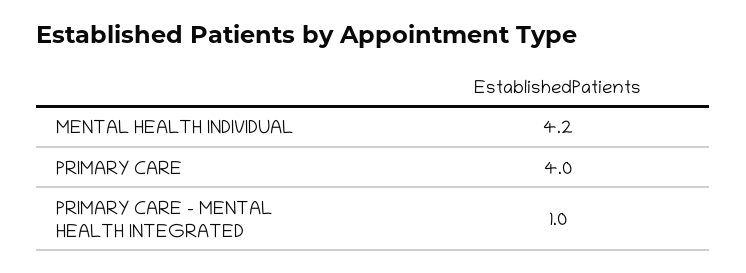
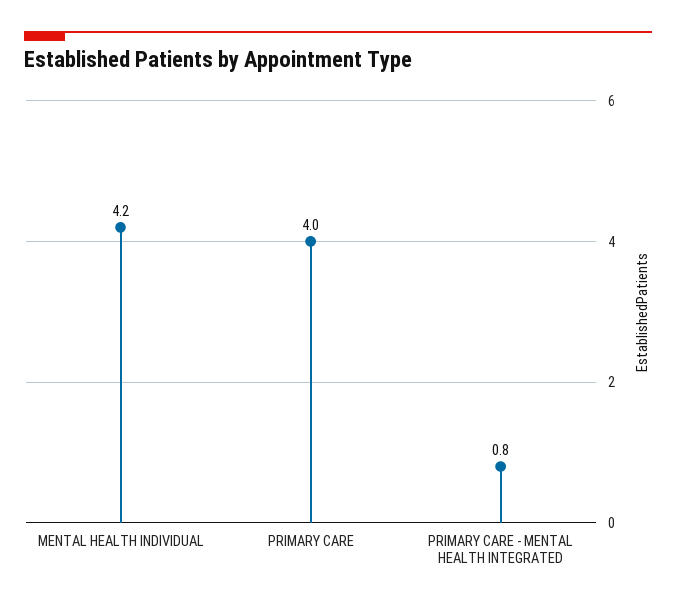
PRIMARY CARE - MENTAL HEALTH INTEGRATED: 1 -> 0.8

